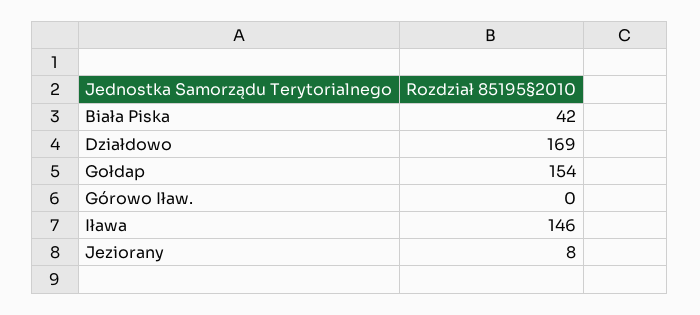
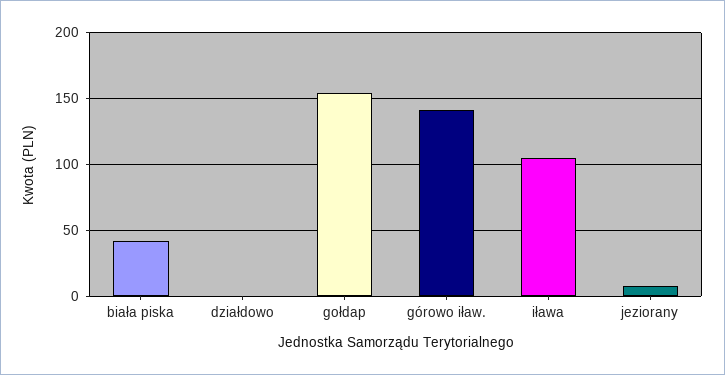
Działdowo: 169 -> 0
Górowo Iław.: 0 -> 140
Iława: 146 -> 105

